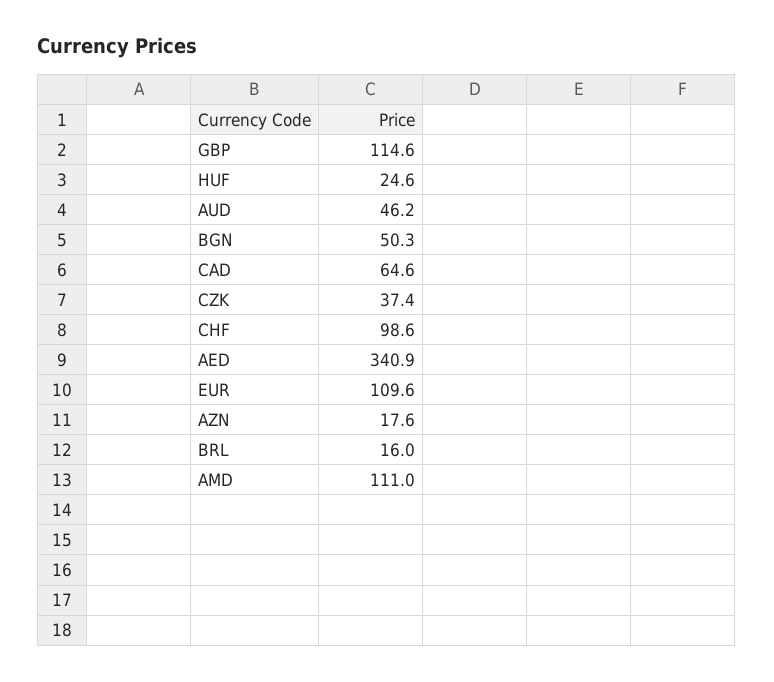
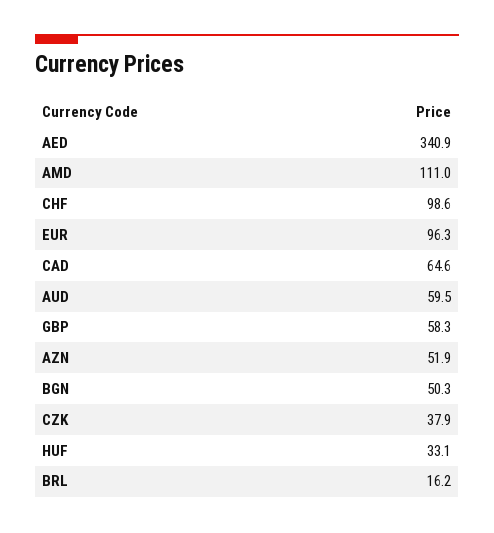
GBP: 114.6 -> 58.3
HUF: 24.6 -> 33.1
AUD: 46.2 -> 59.5
CZK: 37.4 -> 37.9
EUR: 109.6 -> 96.3
AZN: 17.6 -> 51.9
BRL: 16 -> 16.2

